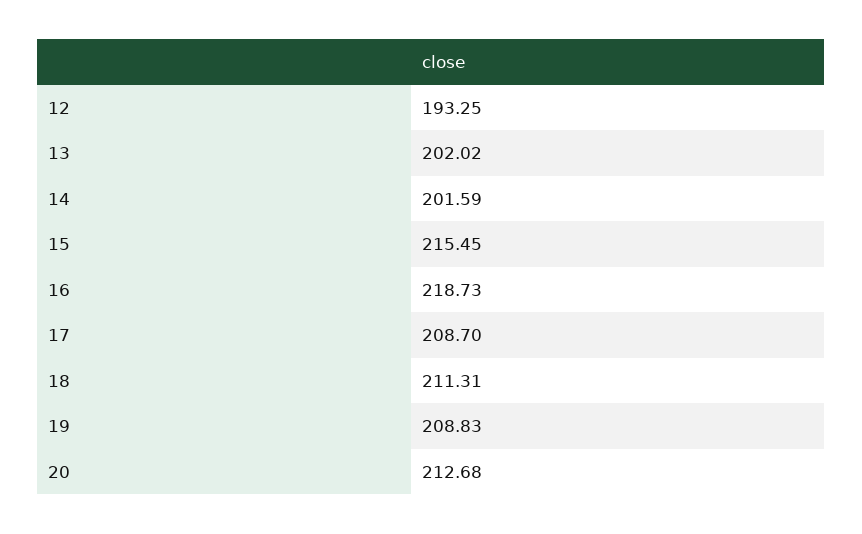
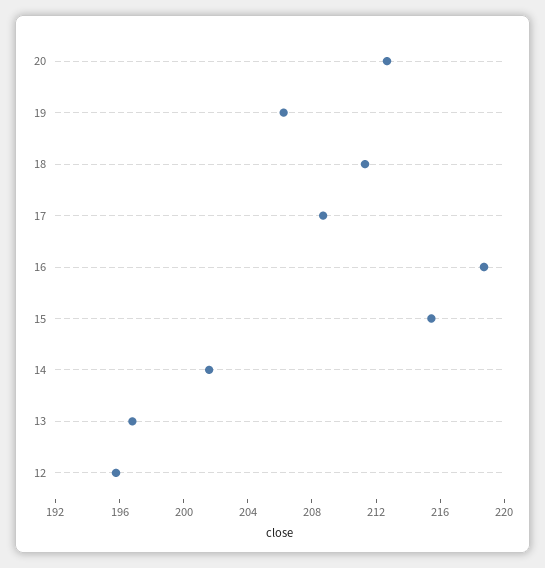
12: 193.25 -> 196
13: 202.02 -> 197
19: 208.83 -> 206

